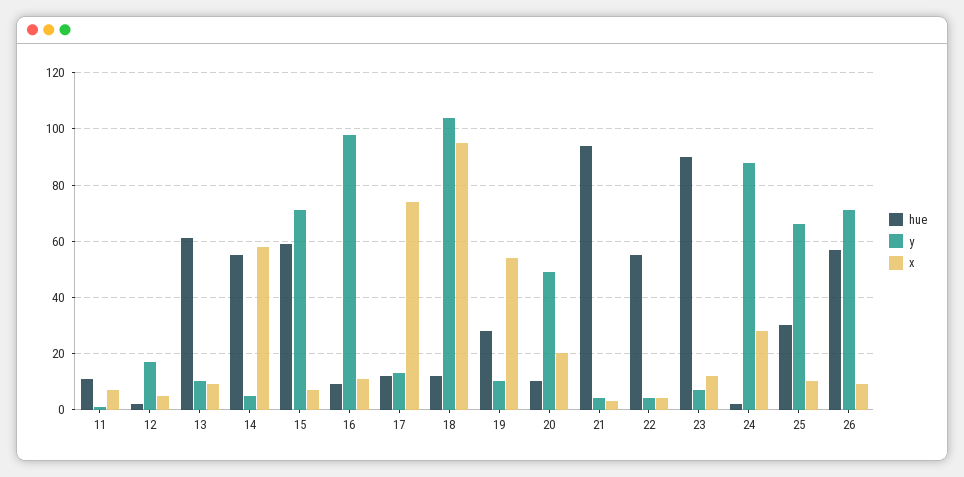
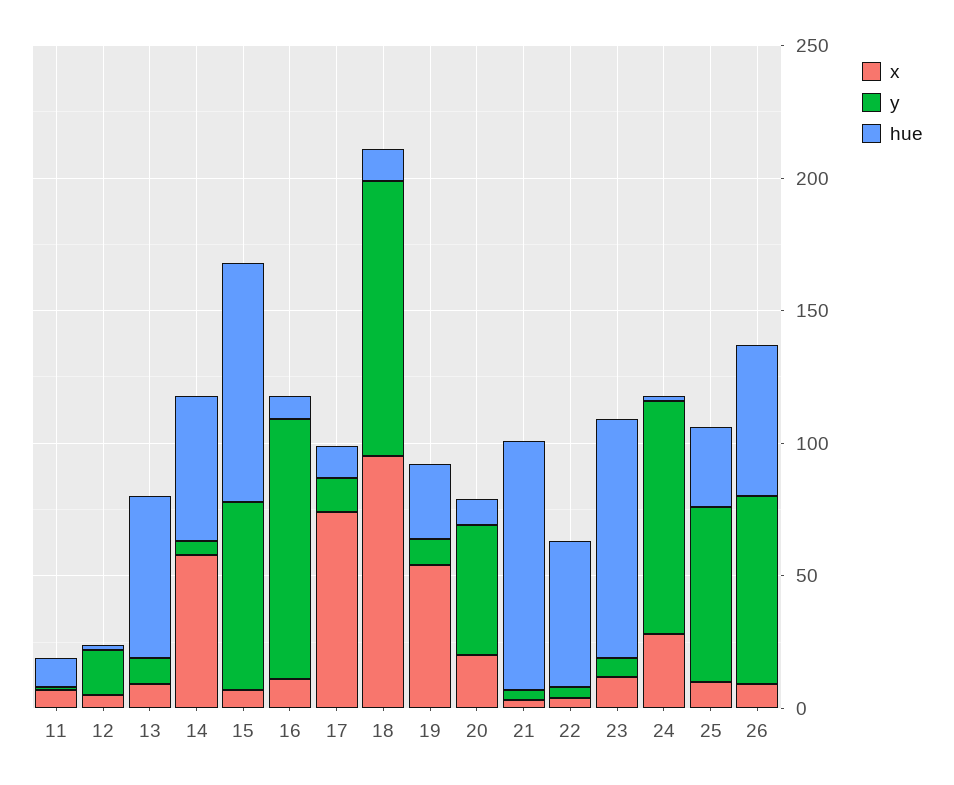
hue, 15: 60 -> 90

